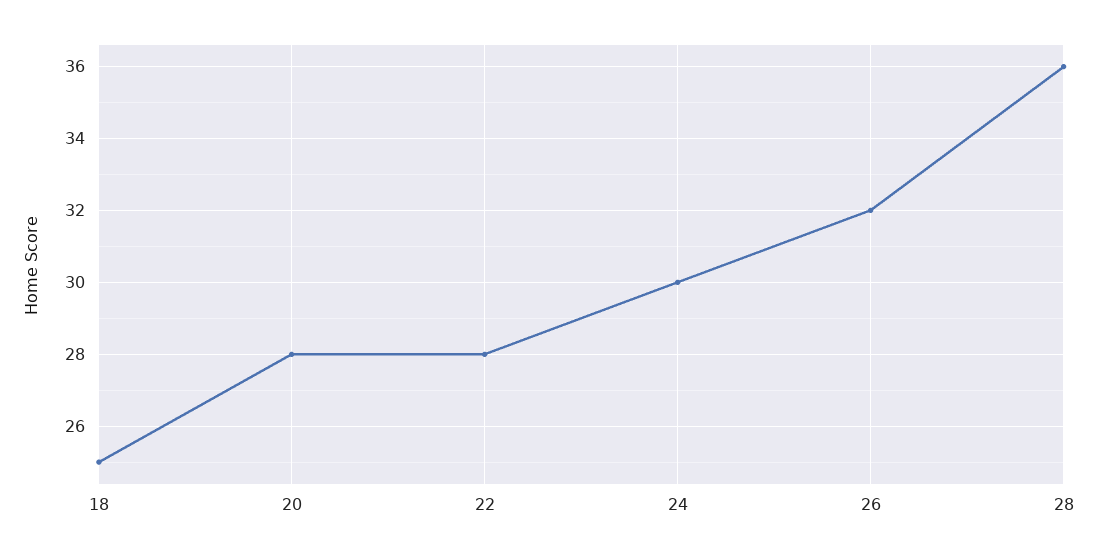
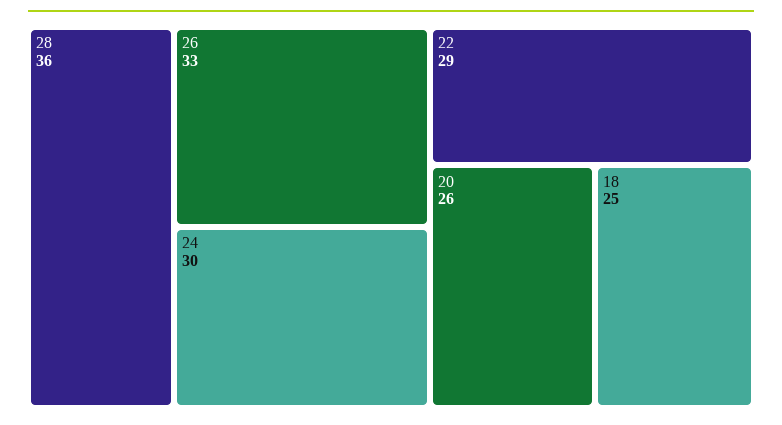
20: 28 -> 26
22: 28 -> 29
26: 32 -> 33

